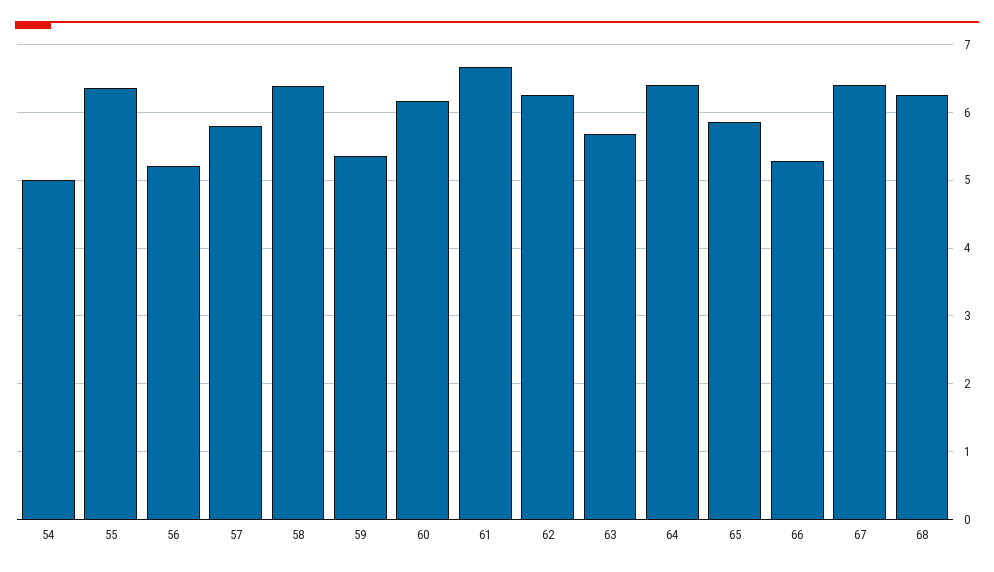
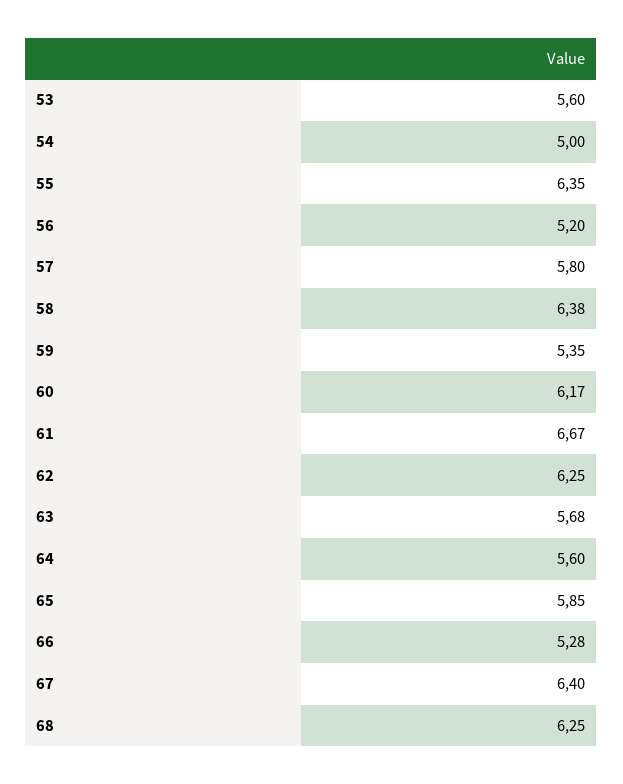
64: 6.4 -> 5.6
53: none -> 5.6

